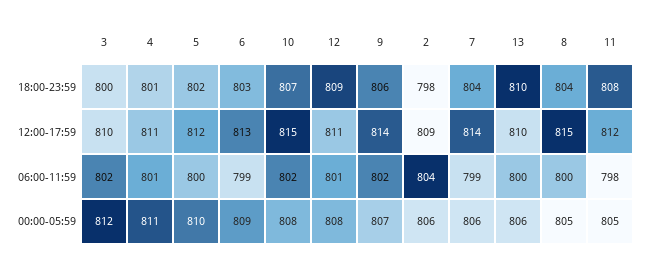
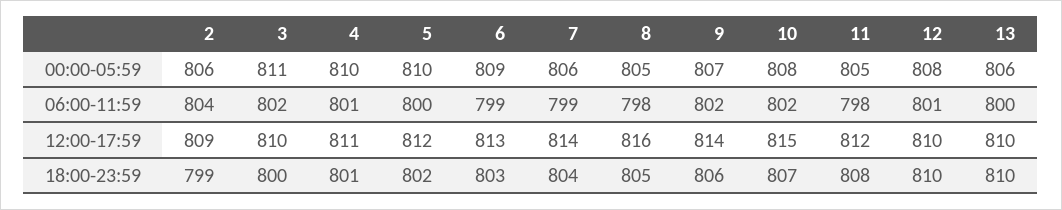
12, 18:00-23:59: 809 -> 810
2, 18:00-23:59: 798 -> 799
8, 18:00-23:59: 804 -> 805
12, 12:00-17:59: 811 -> 810
8, 12:00-17:59: 815 -> 816
8, 06:00-11:59: 800 -> 798
3, 00:00-05:59: 812 -> 811
4, 00:00-05:59: 811 -> 810

